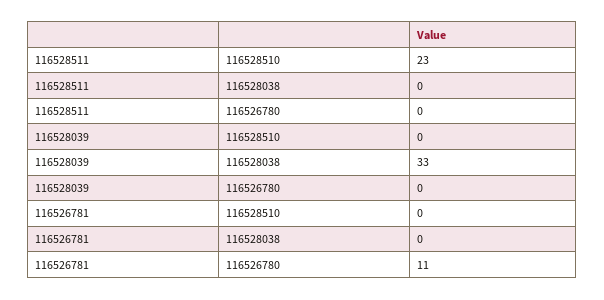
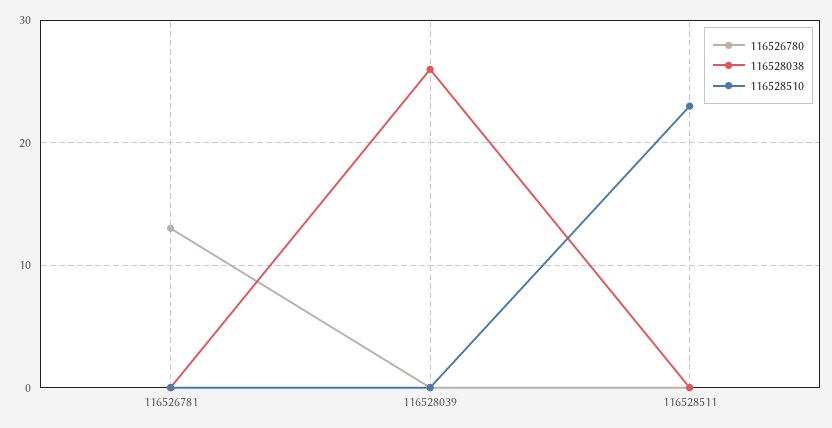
116528038, 116528039: 33 -> 26
116526780, 116526781: 11 -> 13

